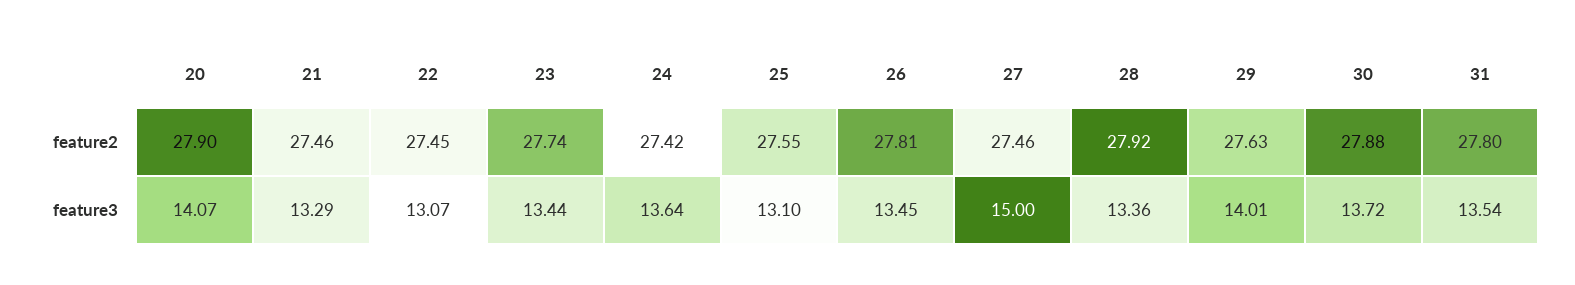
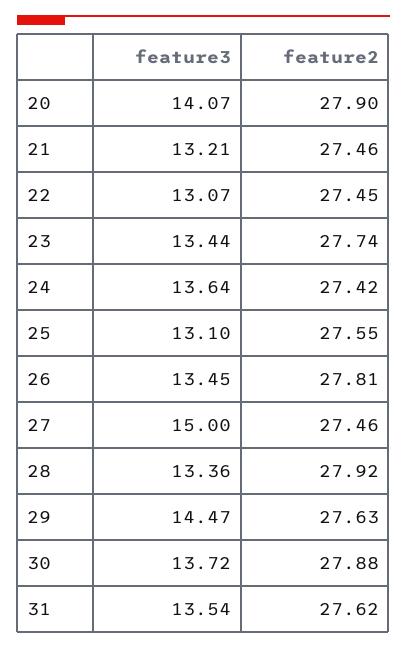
31, feature2: 27.8 -> 27.62
21, feature3: 13.29 -> 13.21
29, feature3: 14.01 -> 14.47

